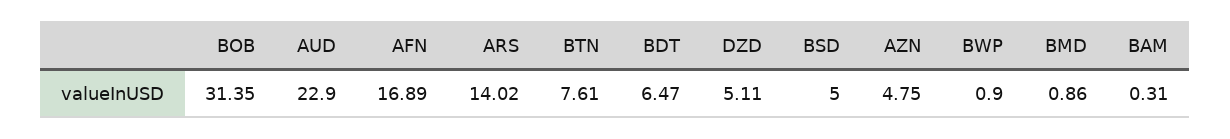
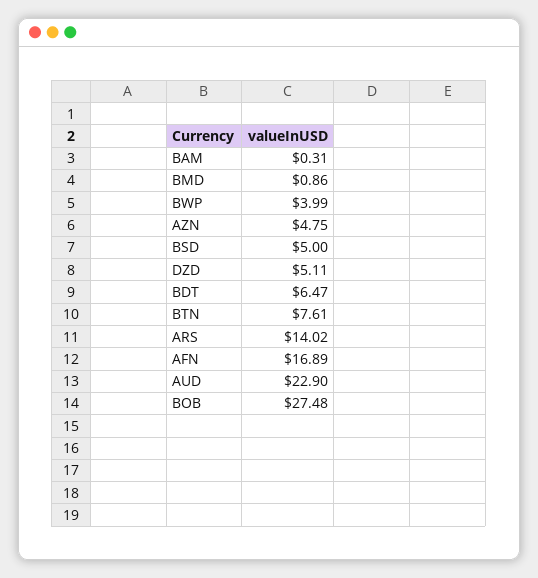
BOB: 31.35 -> 27.48
BWP: 0.9 -> 3.99

